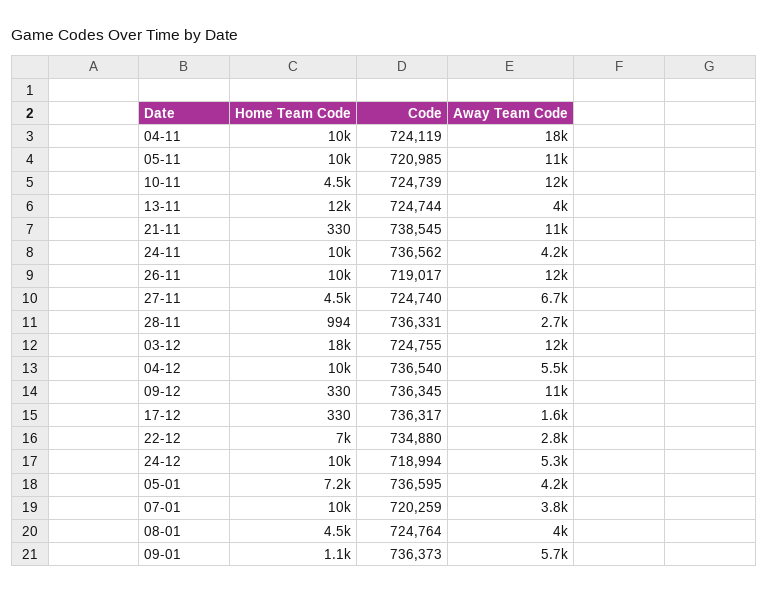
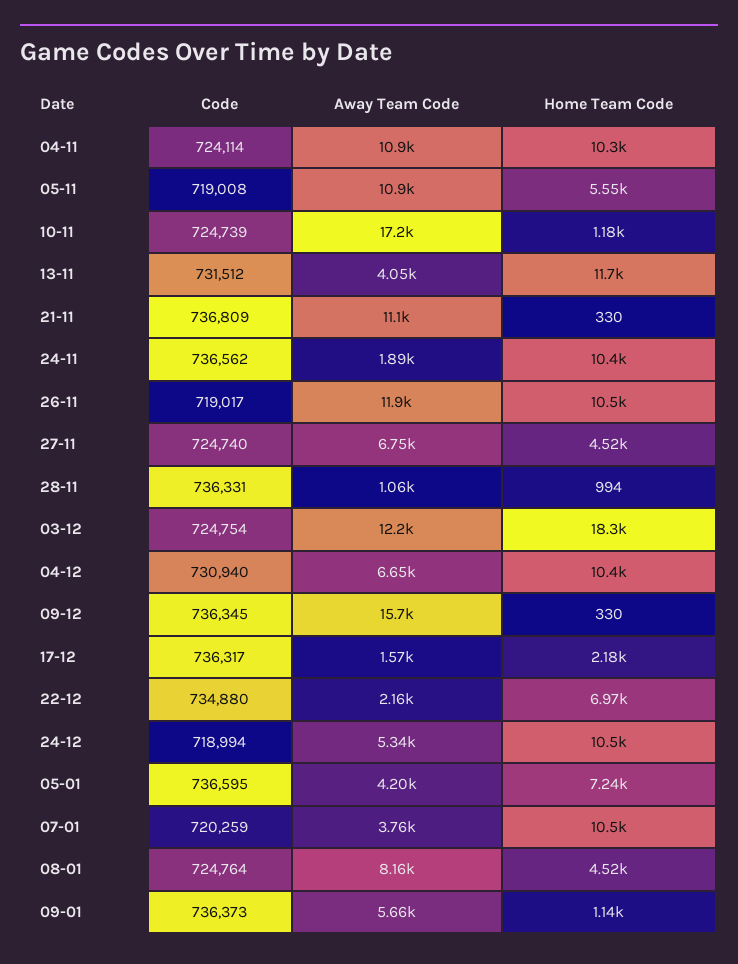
Code, 04-11: 724119 -> 724114
Away Team Code, 04-11: 18000 -> 10900
Home Team Code, 05-11: 10000 -> 5550
Code, 05-11: 720985 -> 719008
Home Team Code, 10-11: 4500 -> 1180
Away Team Code, 10-11: 12000 -> 17200
Code, 13-11: 724744 -> 731512
Code, 21-11: 738545 -> 736809
Away Team Code, 24-11: 4200 -> 1890
Away Team Code, 28-11: 2700 -> 1060
Code, 03-12: 724755 -> 724754
Code, 04-12: 736540 -> 730940
Away Team Code, 04-12: 5500 -> 6650
Away Team Code, 09-12: 11000 -> 15700
Home Team Code, 17-12: 330 -> 2180
Away Team Code, 22-12: 2800 -> 2160
Away Team Code, 08-01: 4000 -> 8160

